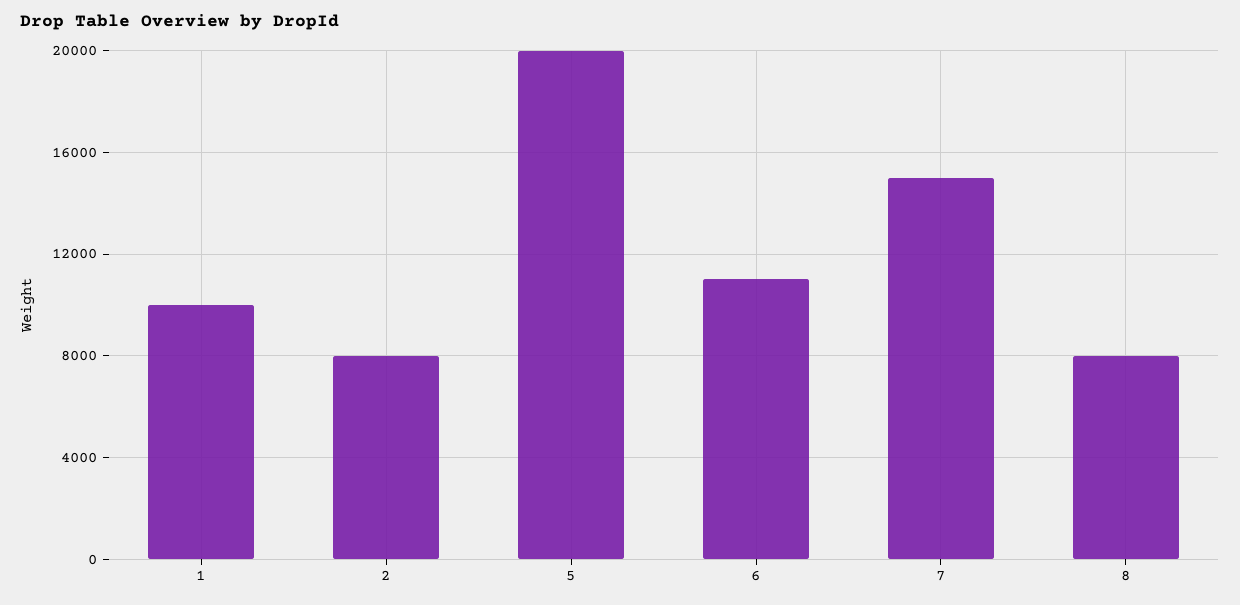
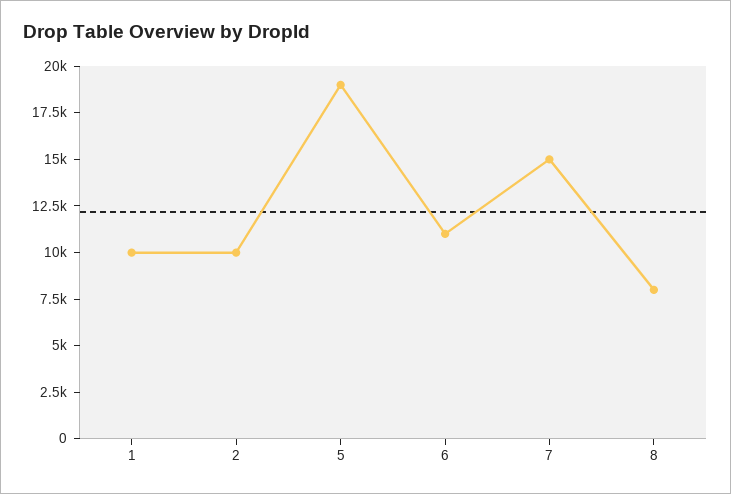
2: 8000 -> 10000
5: 20000 -> 19000

